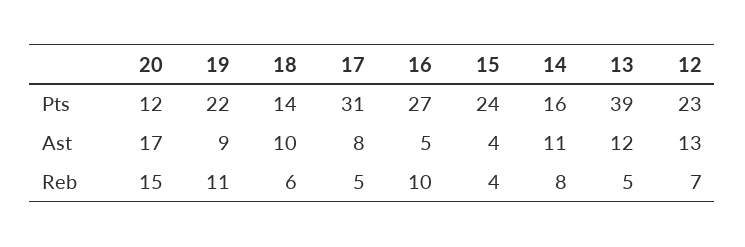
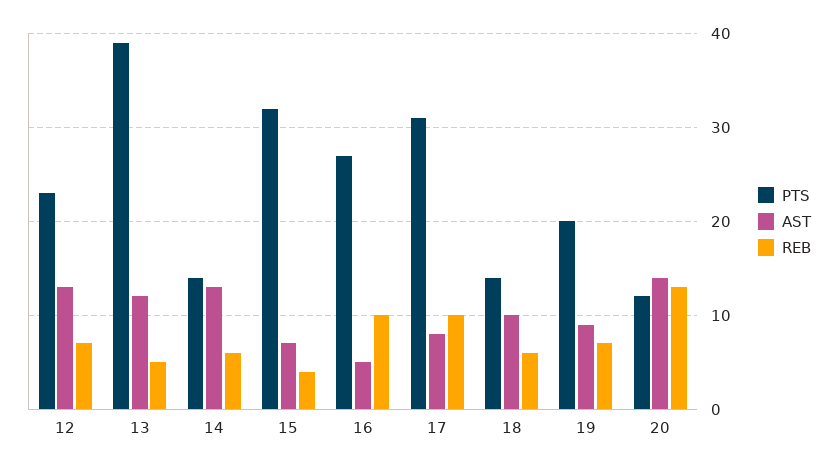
Pts, 19: 22 -> 20
Pts, 15: 24 -> 32
Pts, 14: 16 -> 14
Ast, 20: 17 -> 14
Ast, 15: 4 -> 7
Ast, 14: 11 -> 13
Reb, 20: 15 -> 13
Reb, 19: 11 -> 7
Reb, 17: 5 -> 10
Reb, 14: 8 -> 6

